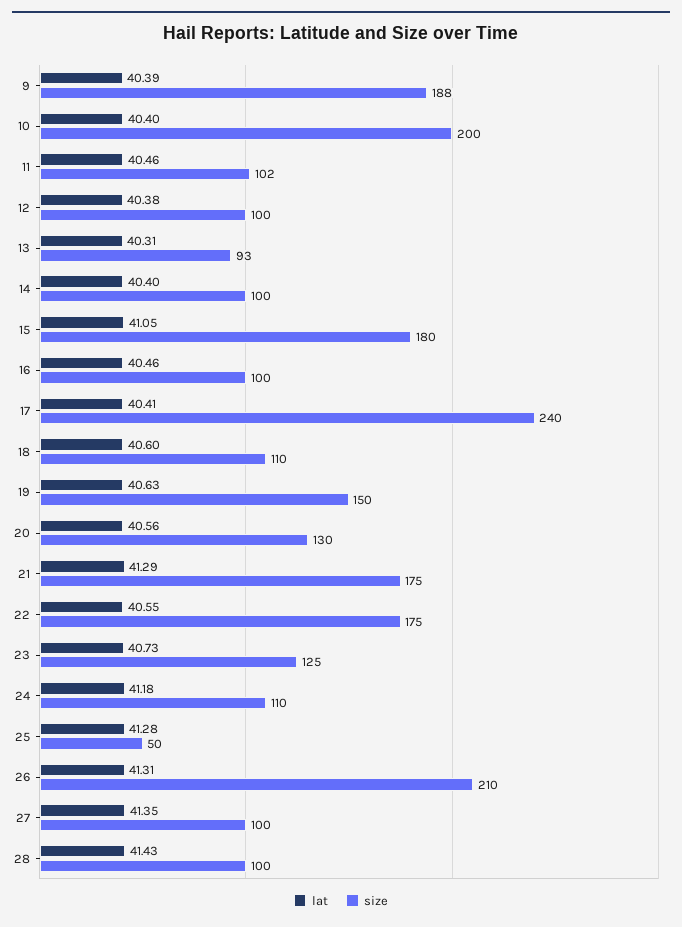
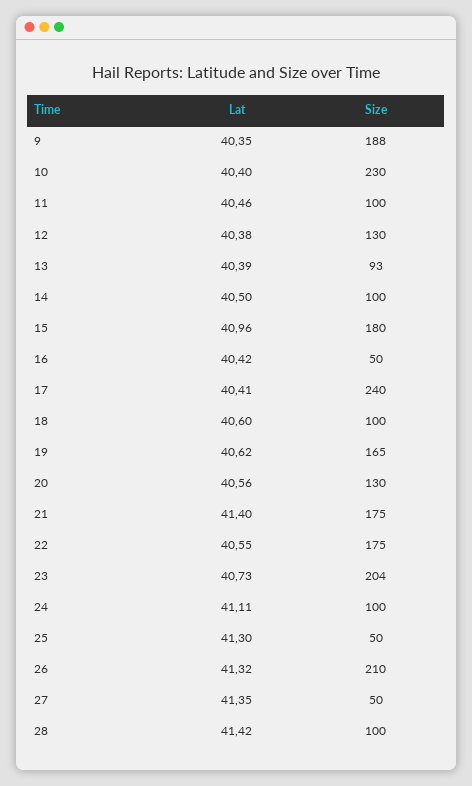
lat, 9: 40.39 -> 40.35
size, 10: 200 -> 230
size, 11: 102 -> 100
size, 12: 100 -> 130
lat, 13: 40.31 -> 40.39
lat, 14: 40.4 -> 40.5
lat, 15: 41.05 -> 40.96
lat, 16: 40.46 -> 40.42
size, 16: 100 -> 50
size, 18: 110 -> 100
lat, 19: 40.63 -> 40.62
size, 19: 150 -> 165
lat, 21: 41.29 -> 41.4
size, 23: 125 -> 204
lat, 24: 41.18 -> 41.11
size, 24: 110 -> 100
lat, 25: 41.28 -> 41.3
lat, 26: 41.31 -> 41.32
size, 27: 100 -> 50
lat, 28: 41.43 -> 41.42

